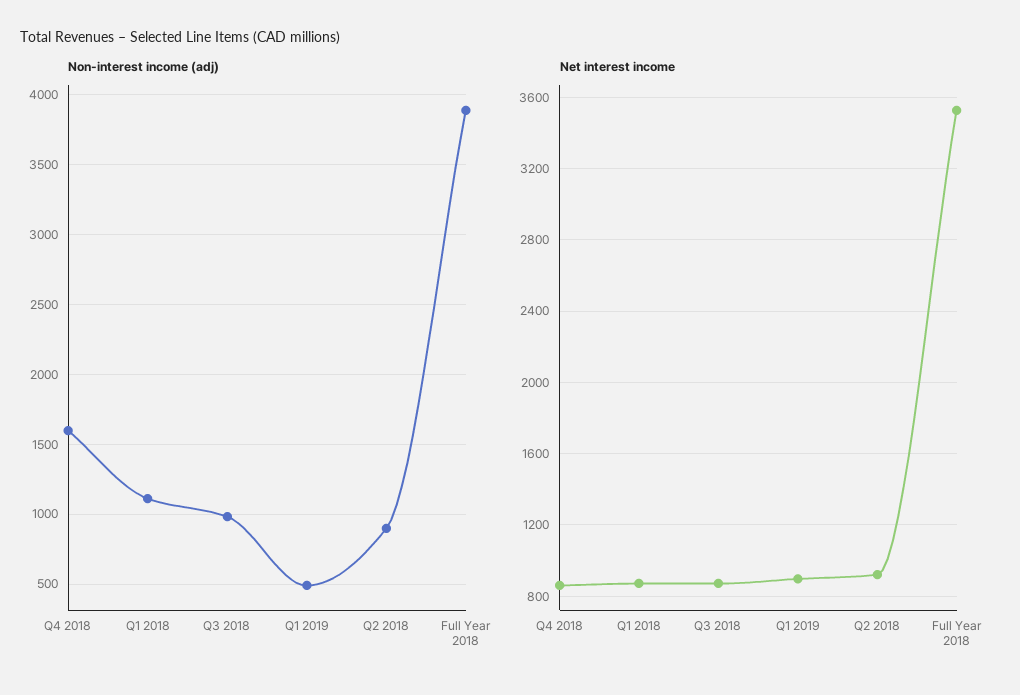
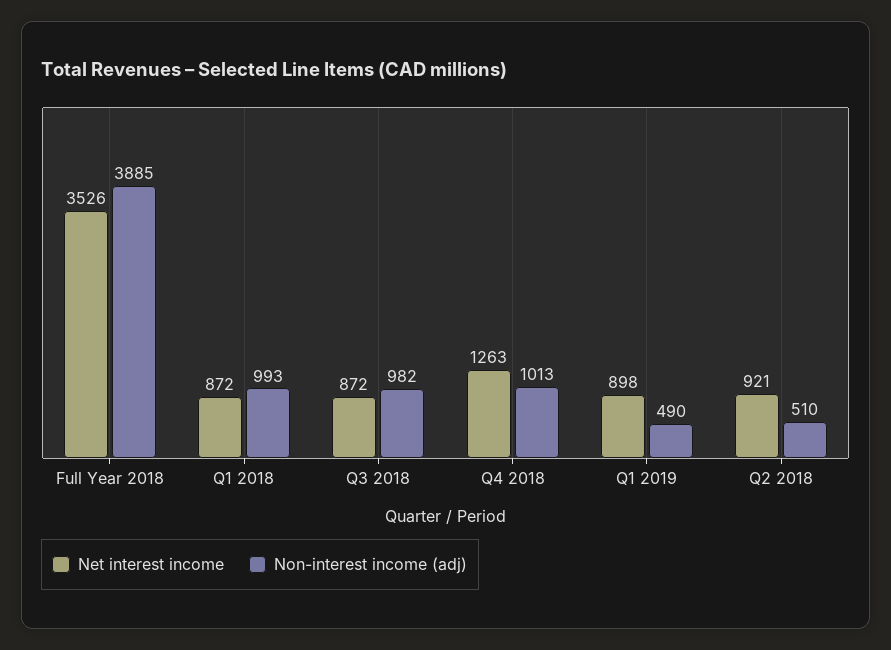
Non-interest income (adj), Q4 2018: 1600 -> 1013
Non-interest income (adj), Q1 2018: 1100 -> 993
Non-interest income (adj), Q2 2018: 900 -> 510
Net interest income, Q4 2018: 850 -> 1263

